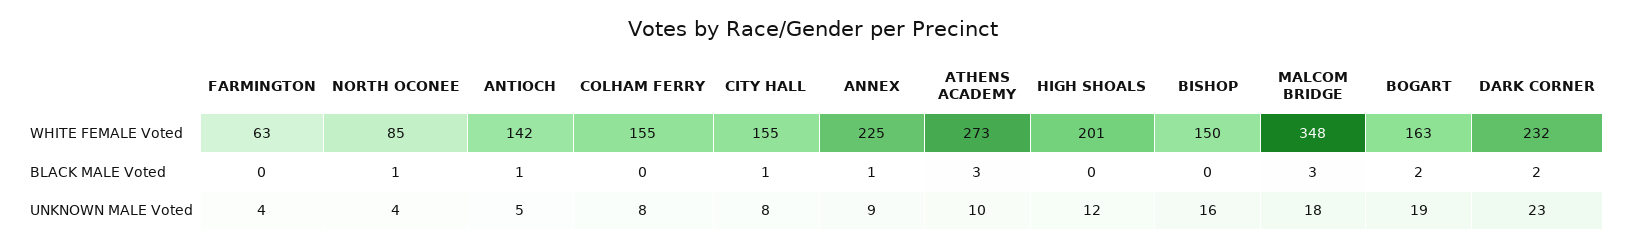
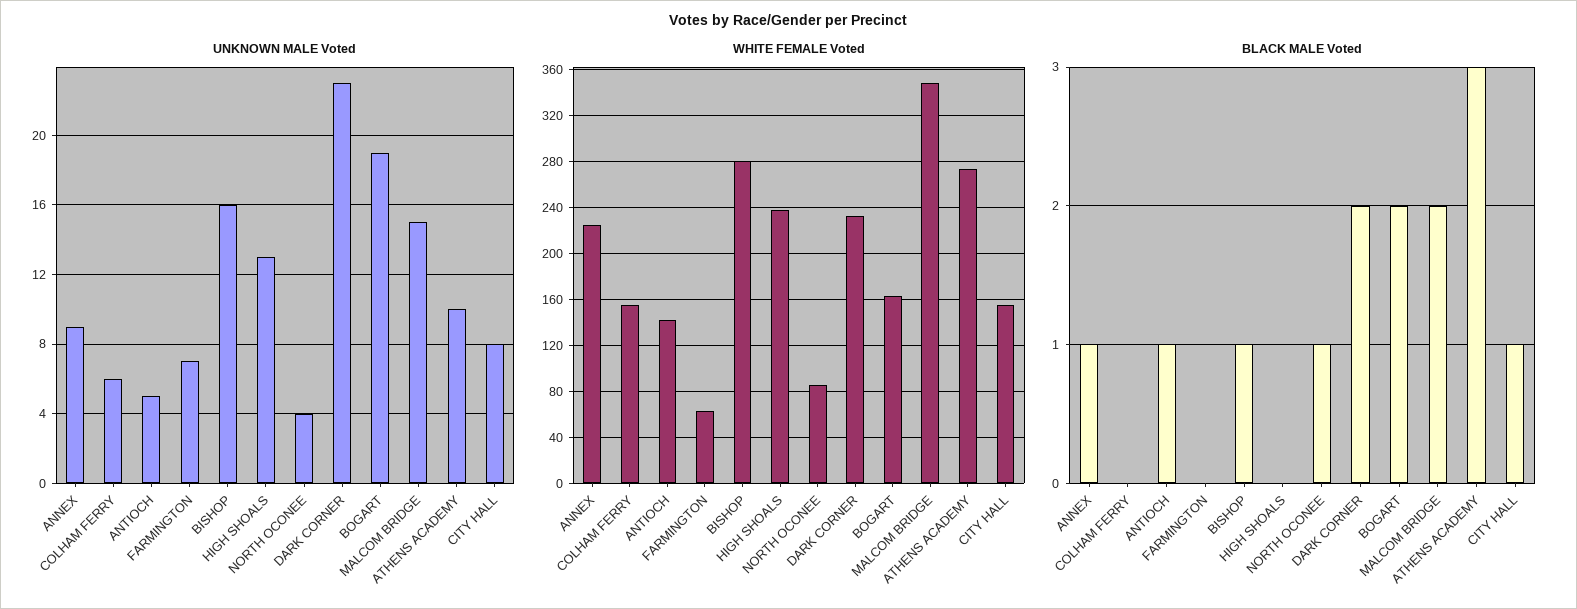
WHITE FEMALE Voted, HIGH SHOALS: 201 -> 240
WHITE FEMALE Voted, BISHOP: 150 -> 280
BLACK MALE Voted, BISHOP: 0 -> 1
BLACK MALE Voted, MALCOM BRIDGE: 3 -> 2
UNKNOWN MALE Voted, FARMINGTON: 4 -> 7
UNKNOWN MALE Voted, COLHAM FERRY: 8 -> 6
UNKNOWN MALE Voted, HIGH SHOALS: 12 -> 13
UNKNOWN MALE Voted, MALCOM BRIDGE: 18 -> 15

